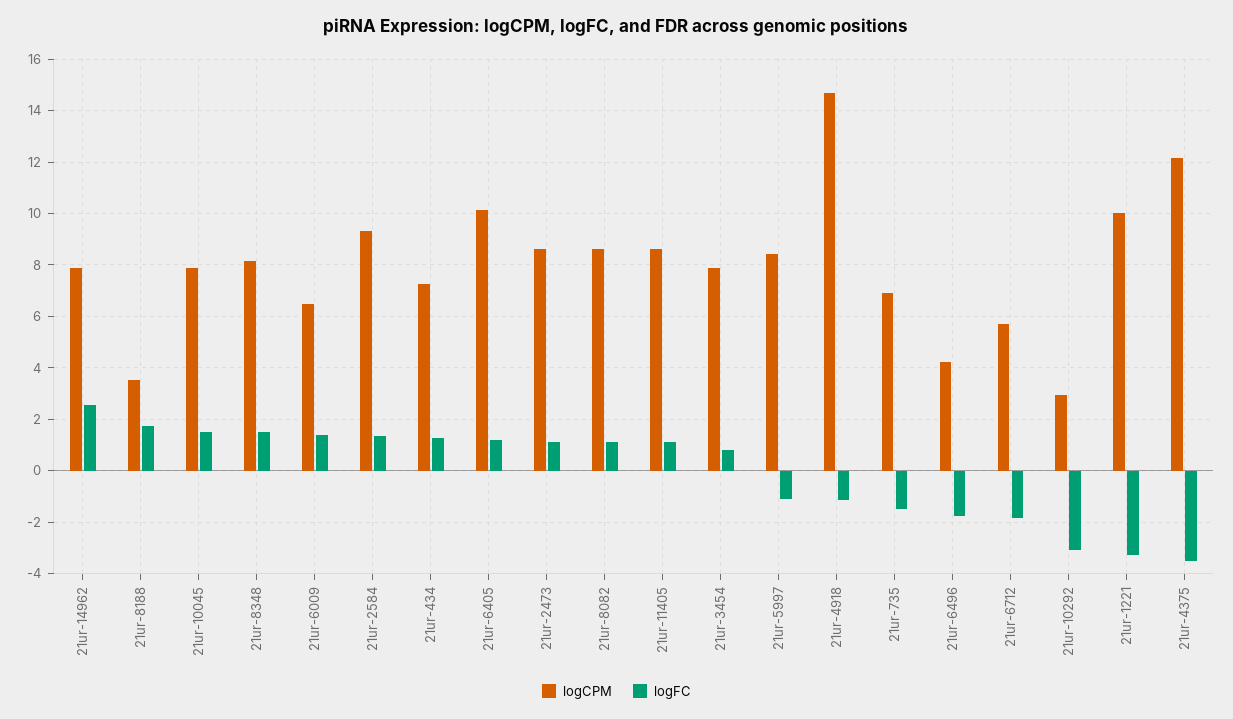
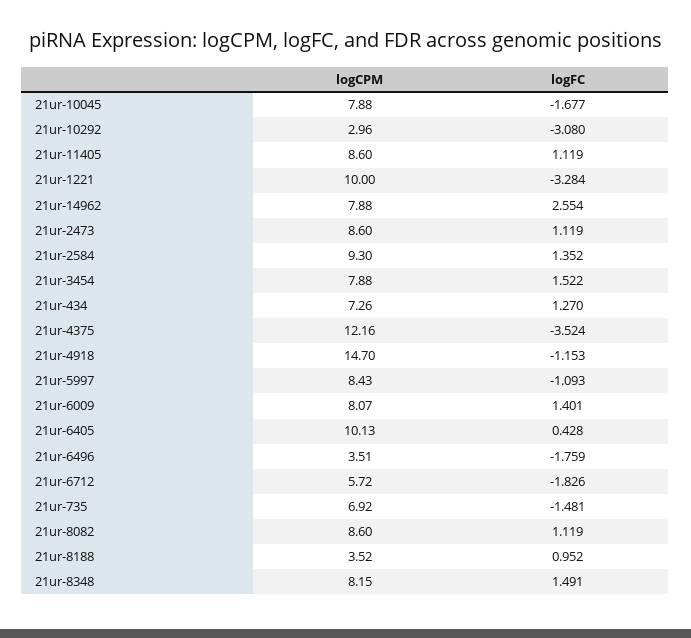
logFC, 21ur-8188: 1.75 -> 0.952
logFC, 21ur-10045: 1.5 -> -1.677
logCPM, 21ur-6009: 6.5 -> 8.07
logFC, 21ur-6405: 1.25 -> 0.428
logFC, 21ur-3454: 0.75 -> 1.522
logCPM, 21ur-6496: 4.25 -> 3.51

